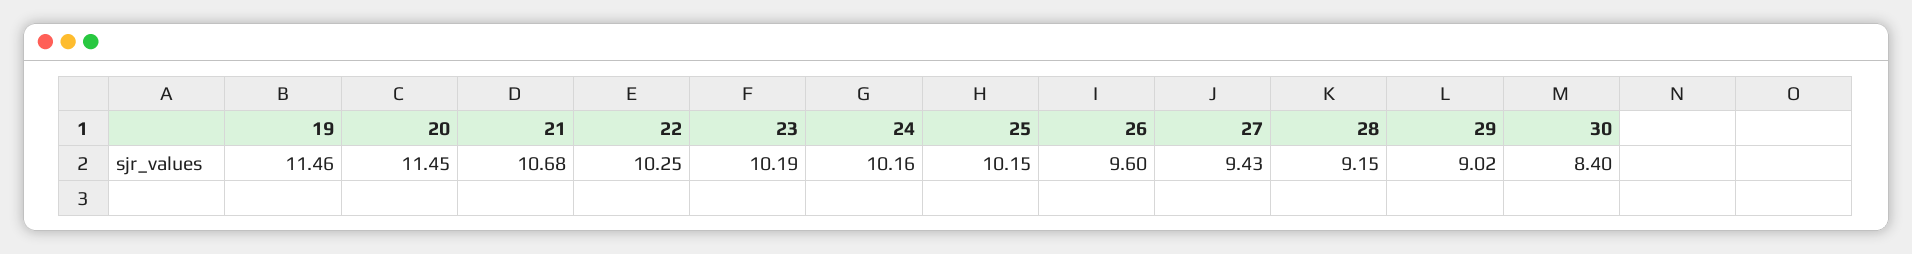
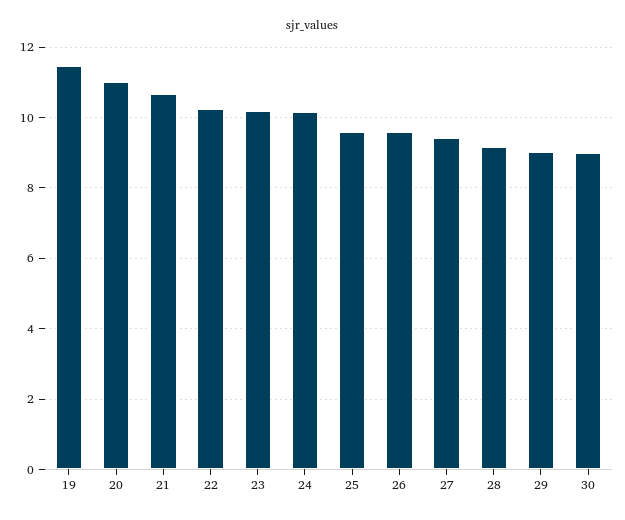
20: 11.45 -> 11
25: 10.15 -> 9.6
30: 8.4 -> 9

